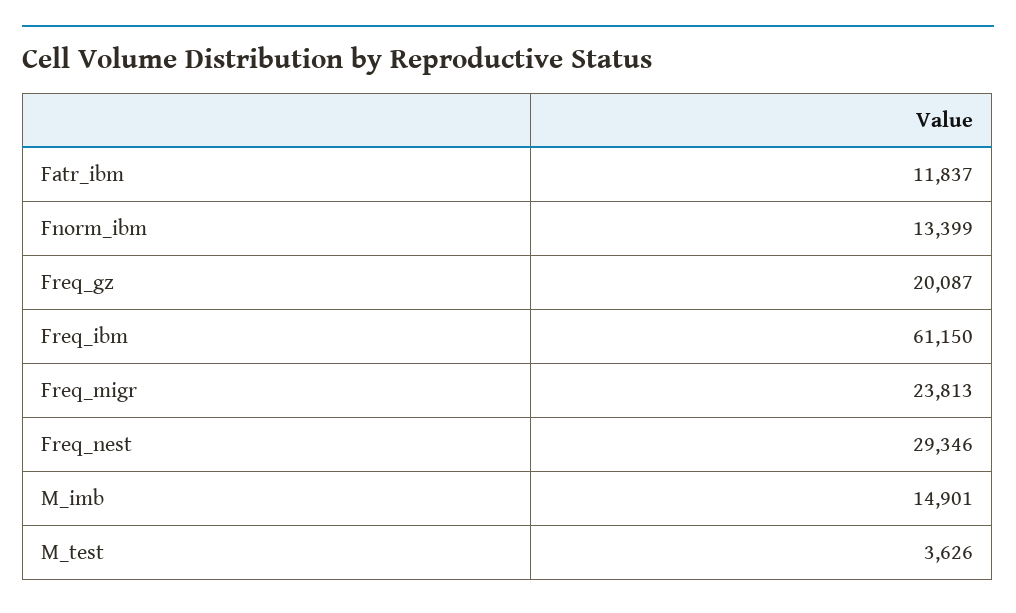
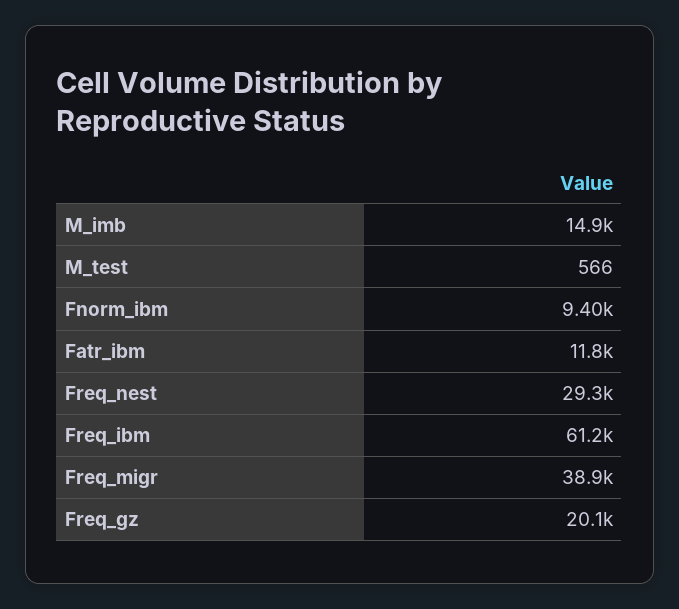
Fnorm_ibm: 13399 -> 9400
Freq_migr: 23813 -> 38900
M_test: 3626 -> 566

